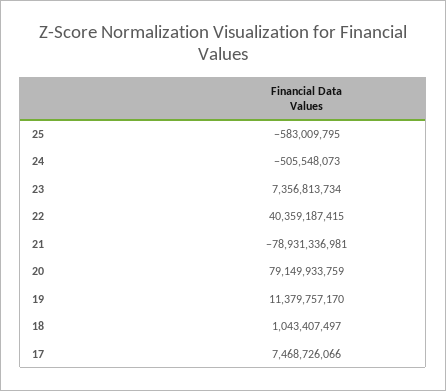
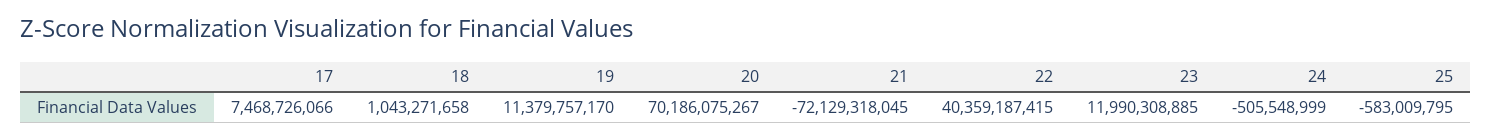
24: -505548073 -> -505548999
23: 7356813734 -> 11990308885
21: -78931336981 -> -72129318045
20: 79149933759 -> 70186075267
18: 1043407497 -> 1043271658

